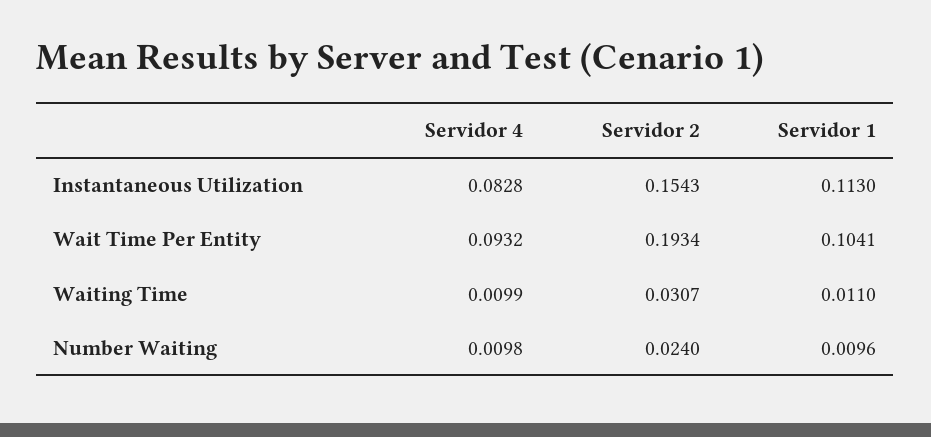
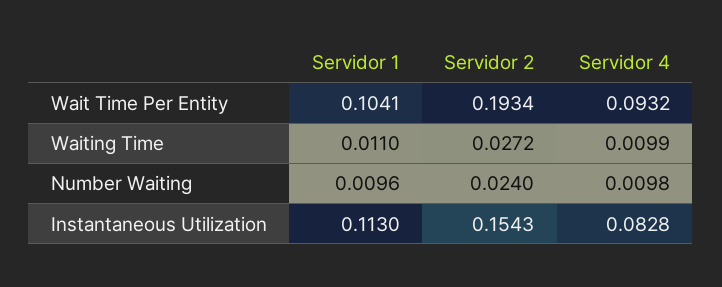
Servidor 2, Waiting Time: 0.0307 -> 0.0272

